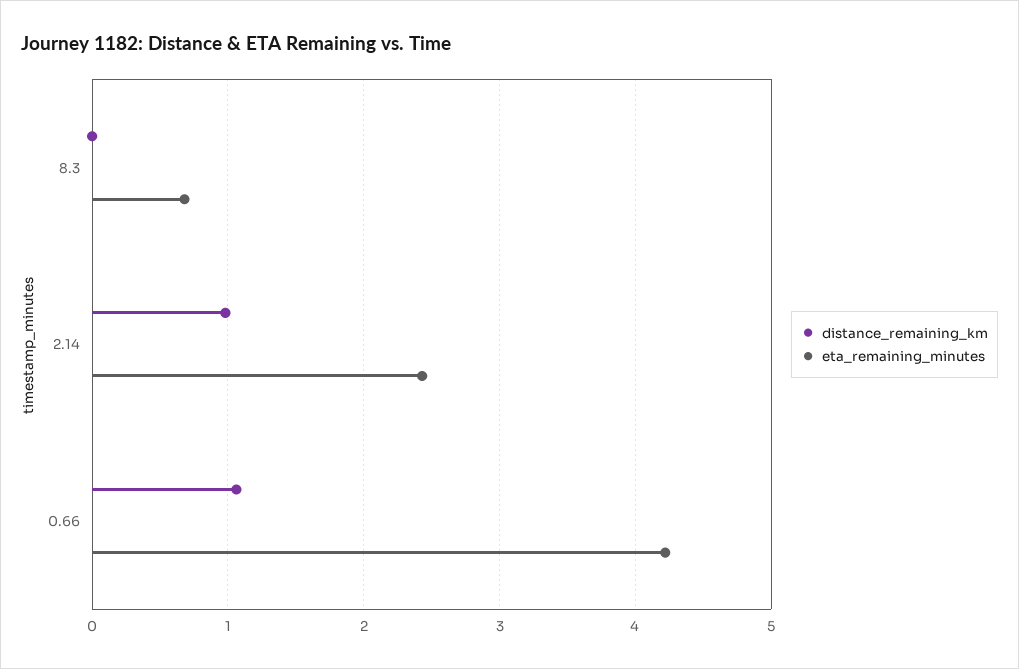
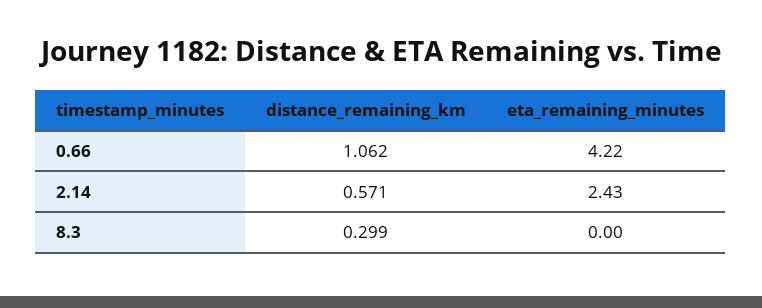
distance_remaining_km, 8.3: 0 -> 0.299
eta_remaining_minutes, 8.3: 0.7 -> 0
distance_remaining_km, 2.14: 1 -> 0.571

